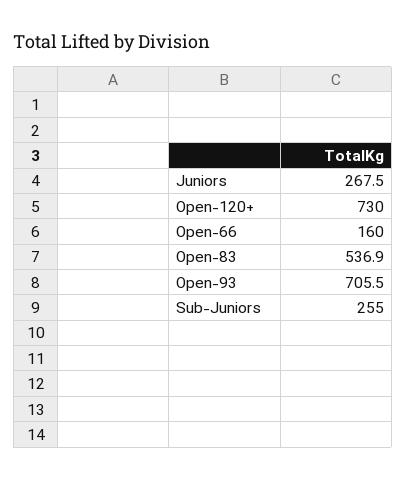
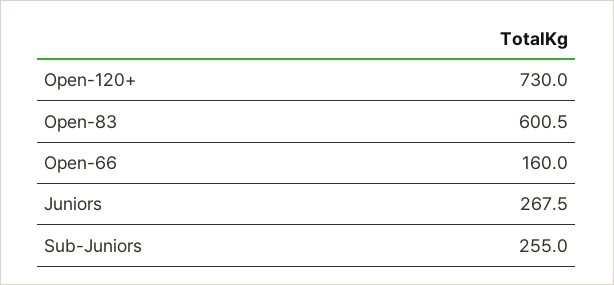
Open-83: 536.9 -> 600.5
Open-93: 705.5 -> none

